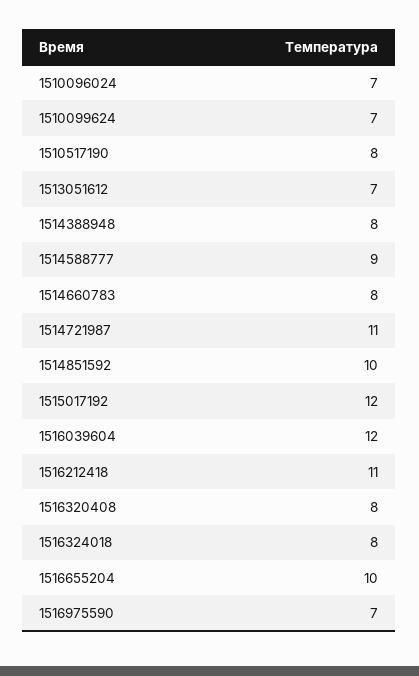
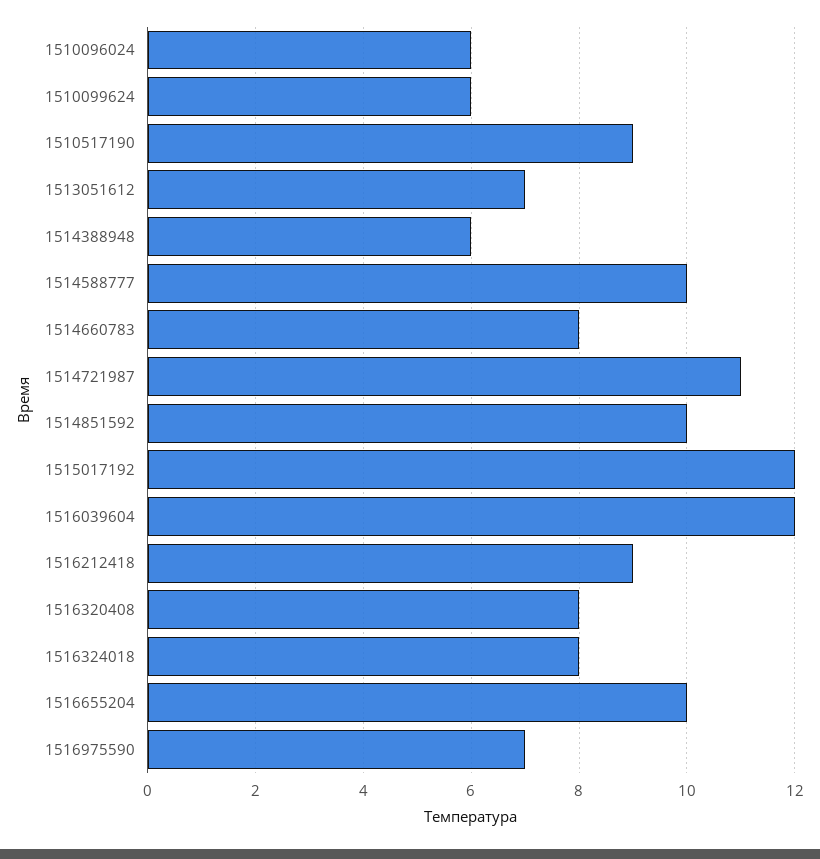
1510096024: 7 -> 6
1510099624: 7 -> 6
1510517190: 8 -> 9
1514388948: 8 -> 6
1514588777: 9 -> 10
1516212418: 11 -> 9

